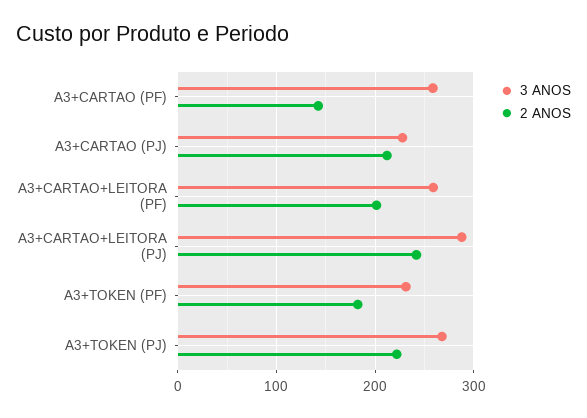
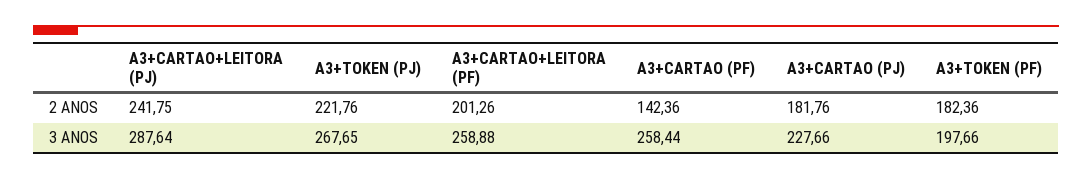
2 ANOS, A3+CARTAO (PJ): 210 -> 181.76
3 ANOS, A3+TOKEN (PF): 230 -> 197.66

